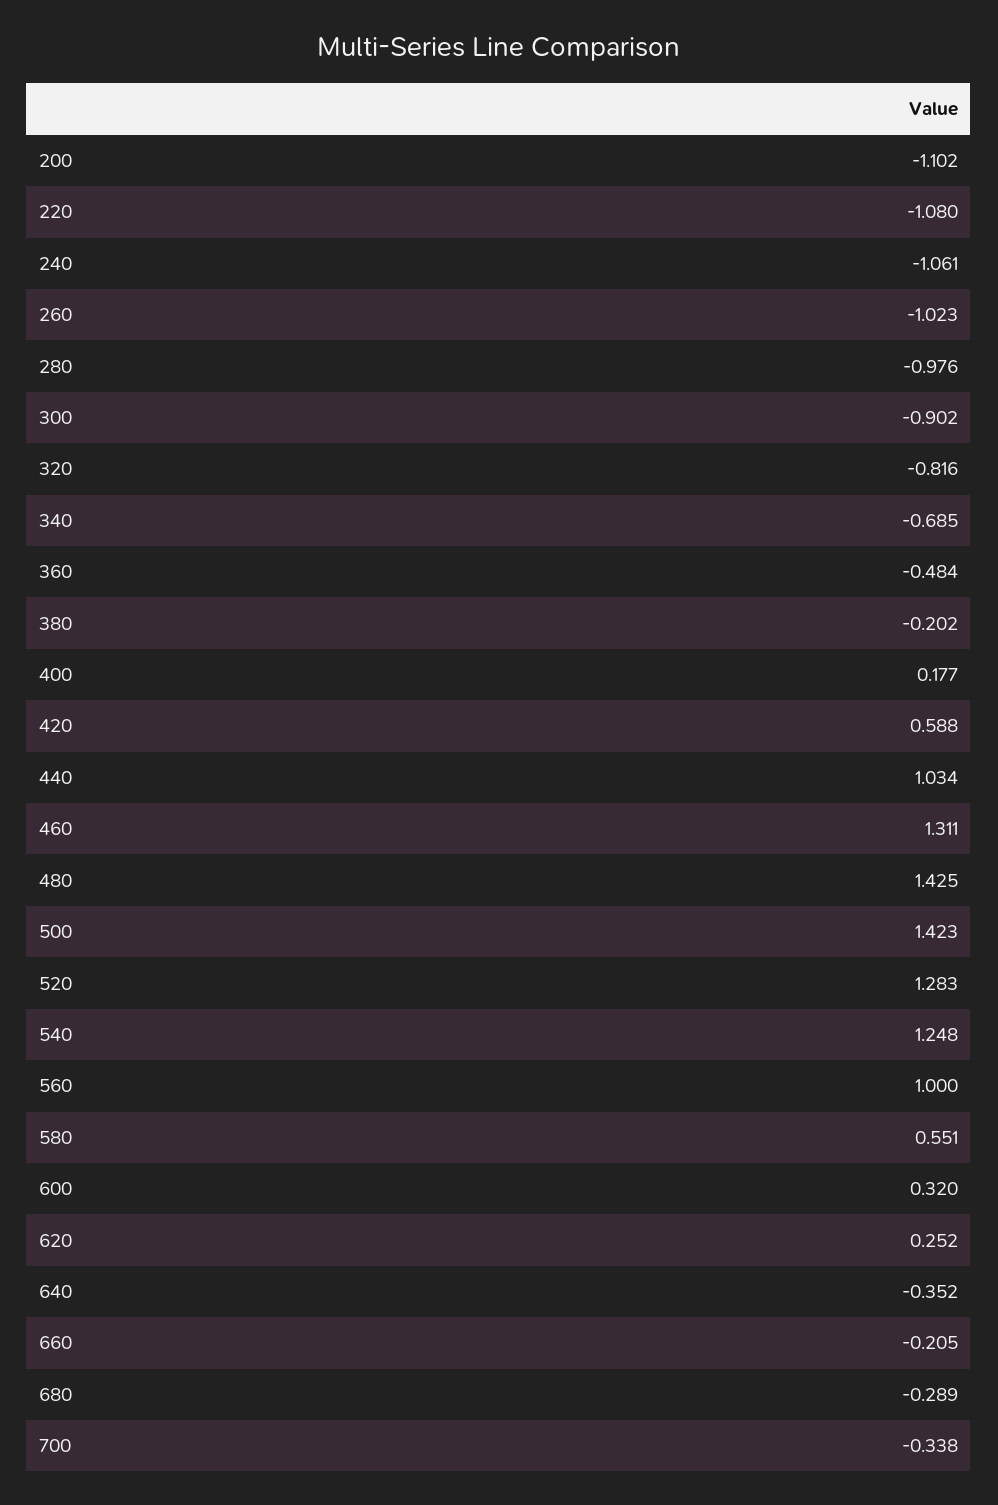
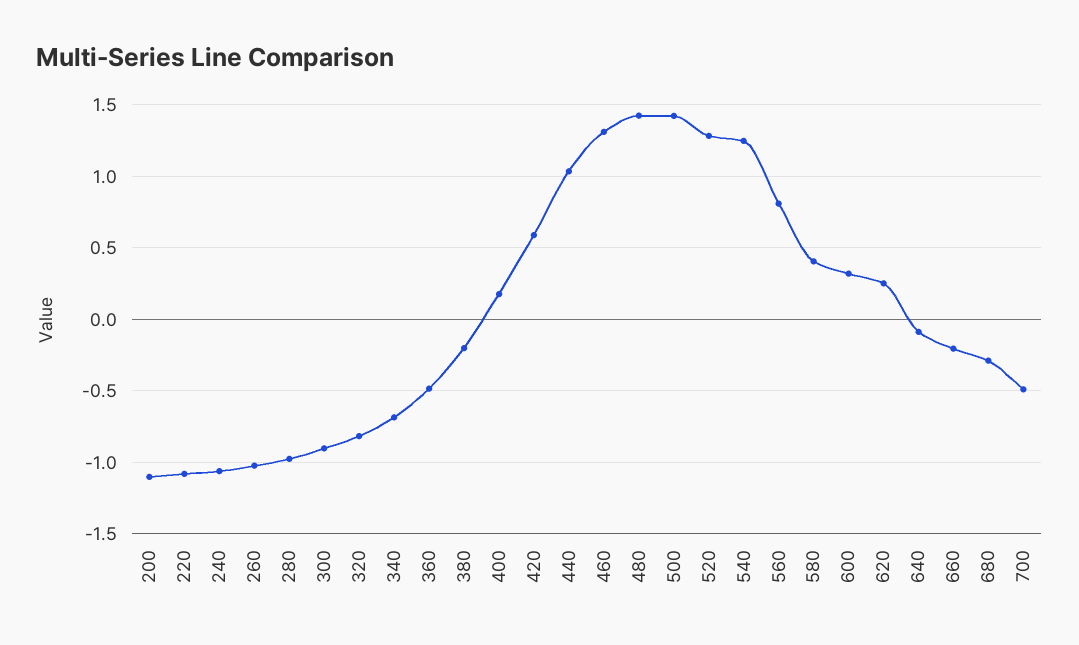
560: 1 -> 0.8
580: 0.551 -> 0.4
640: -0.352 -> -0.1
700: -0.338 -> -0.5

